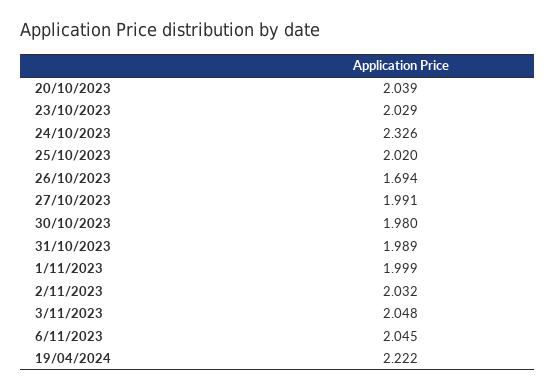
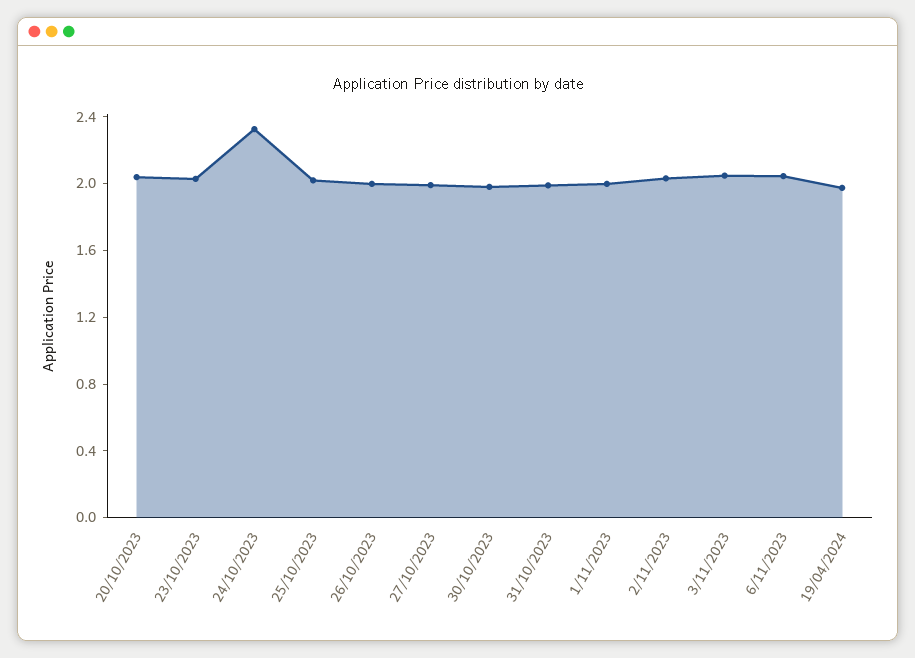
26/10/2023: 1.694 -> 2
19/04/2024: 2.222 -> 2

